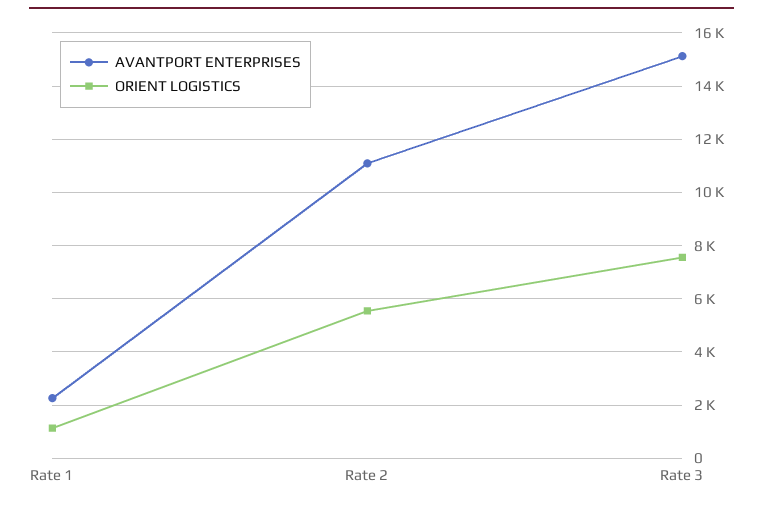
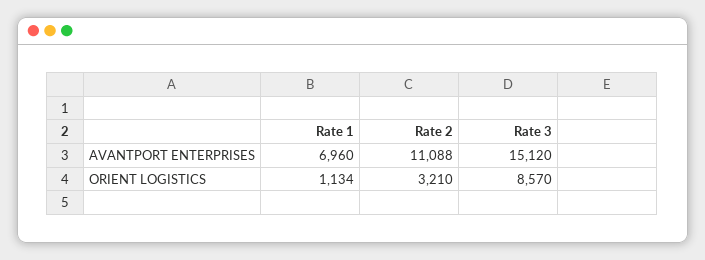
AVANTPORT ENTERPRISES, Rate 1: 2250 -> 6960
ORIENT LOGISTICS, Rate 2: 5500 -> 3210
ORIENT LOGISTICS, Rate 3: 7500 -> 8570

